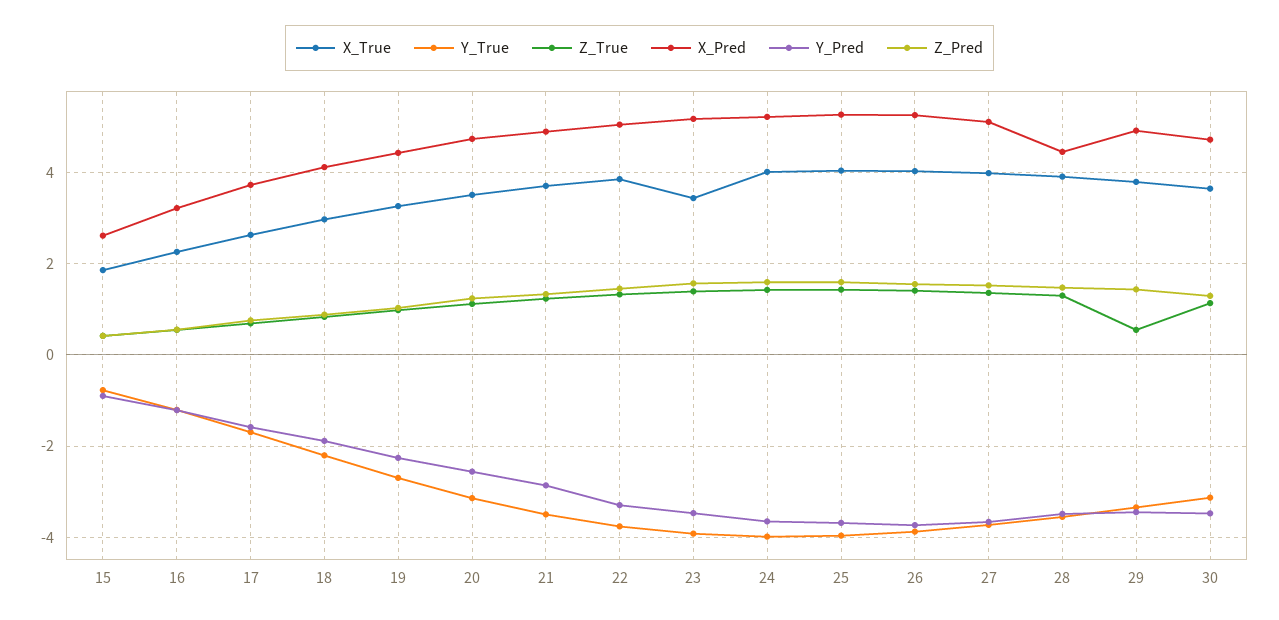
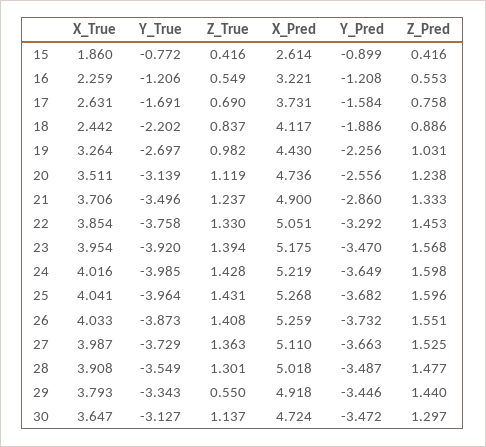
X_True, 18: 3 -> 2.442
X_True, 23: 3.4 -> 3.954
X_Pred, 28: 4.4 -> 5.018

